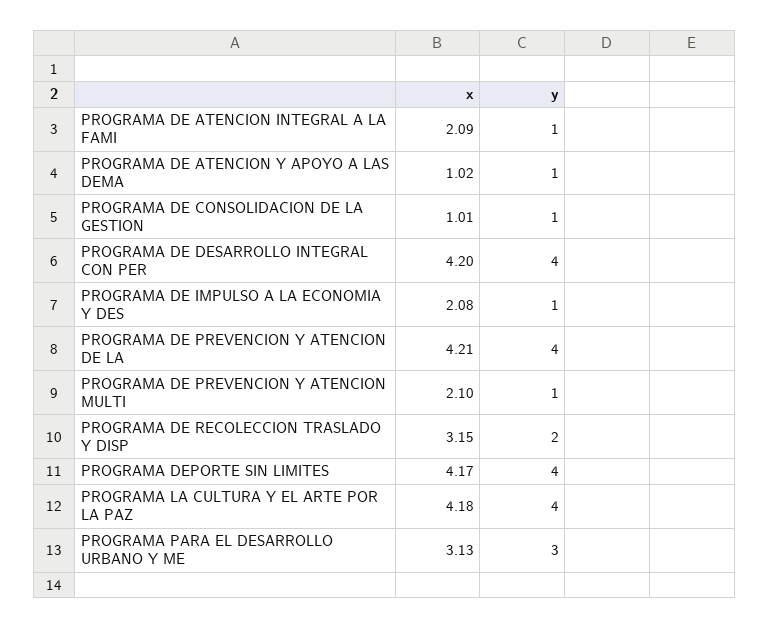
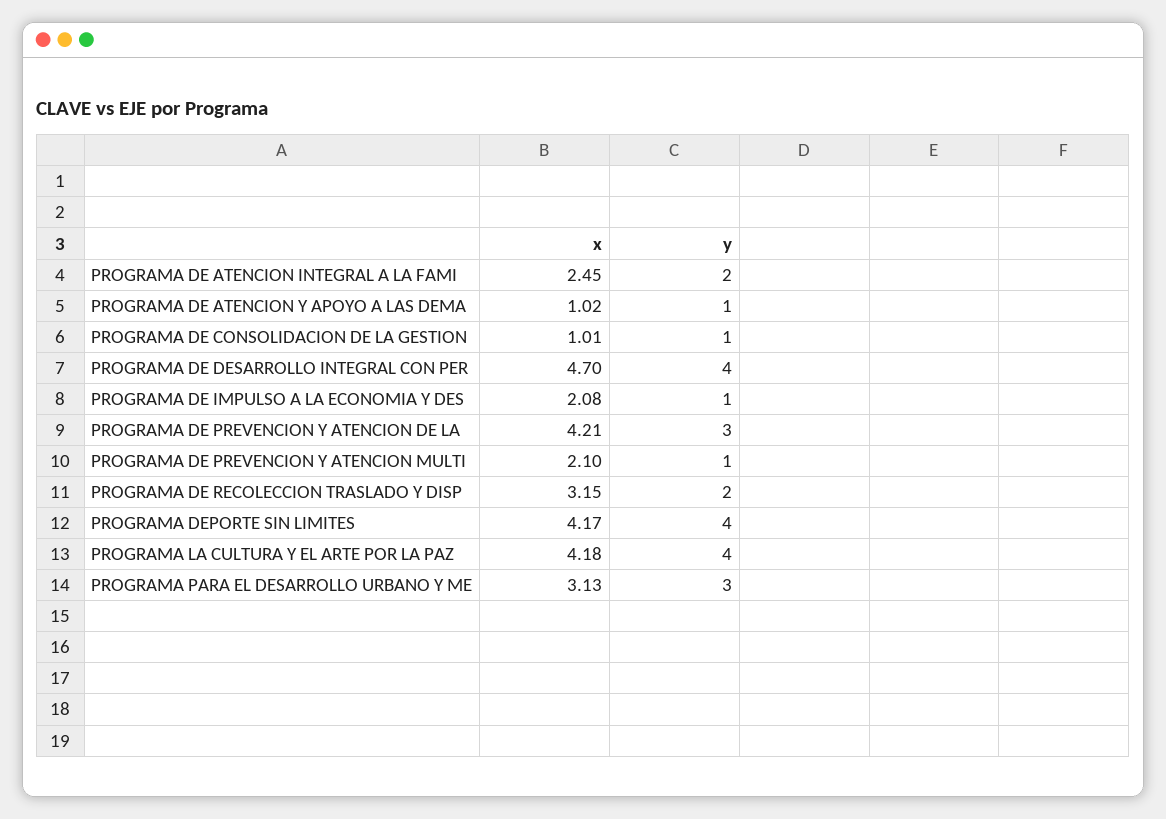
x, PROGRAMA DE ATENCION INTEGRAL A LA FAMI: 2.09 -> 2.45
y, PROGRAMA DE ATENCION INTEGRAL A LA FAMI: 1 -> 2
x, PROGRAMA DE DESARROLLO INTEGRAL CON PER: 4.2 -> 4.7
y, PROGRAMA DE PREVENCION Y ATENCION DE LA: 4 -> 3

